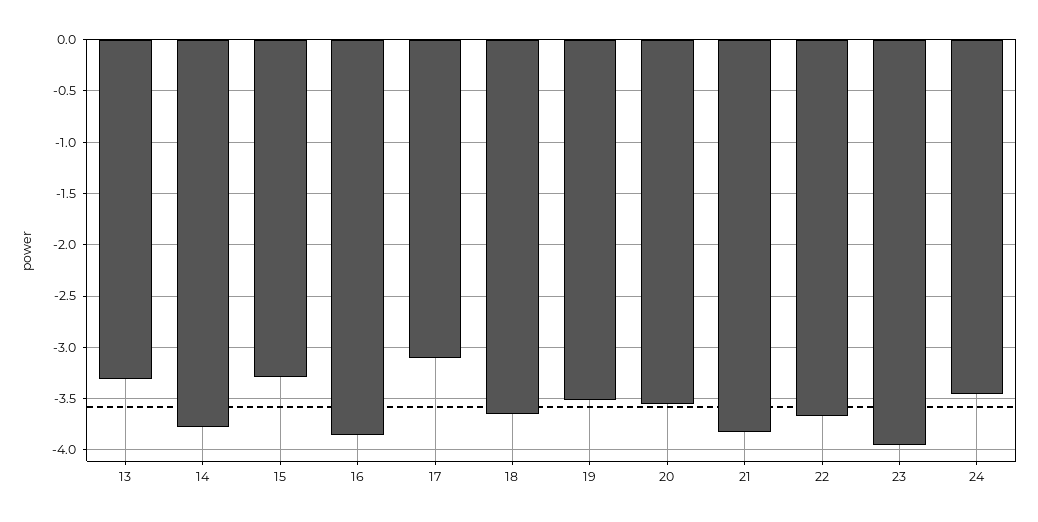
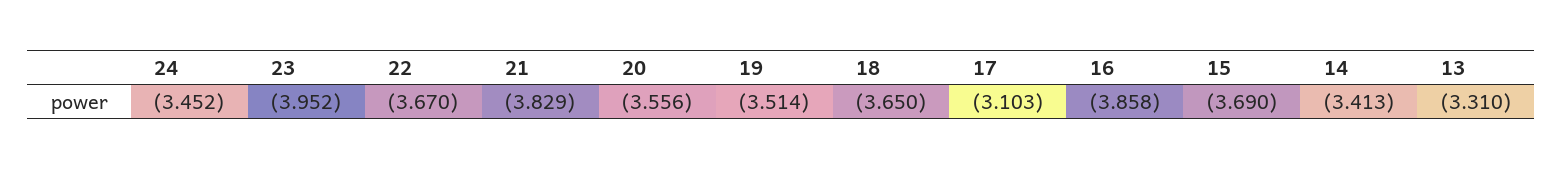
14: -3.8 -> -3.413
15: -3.3 -> -3.69

